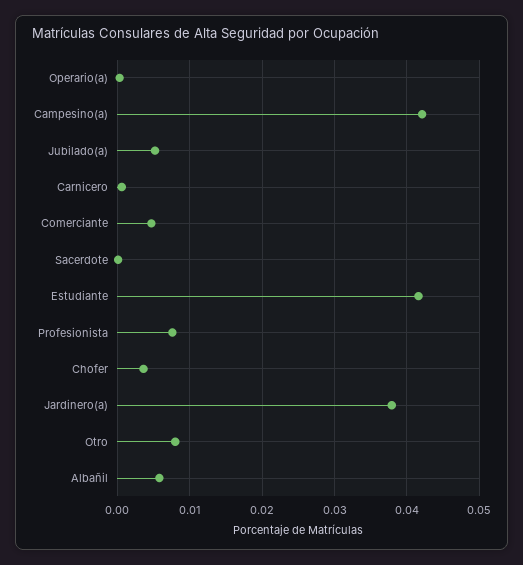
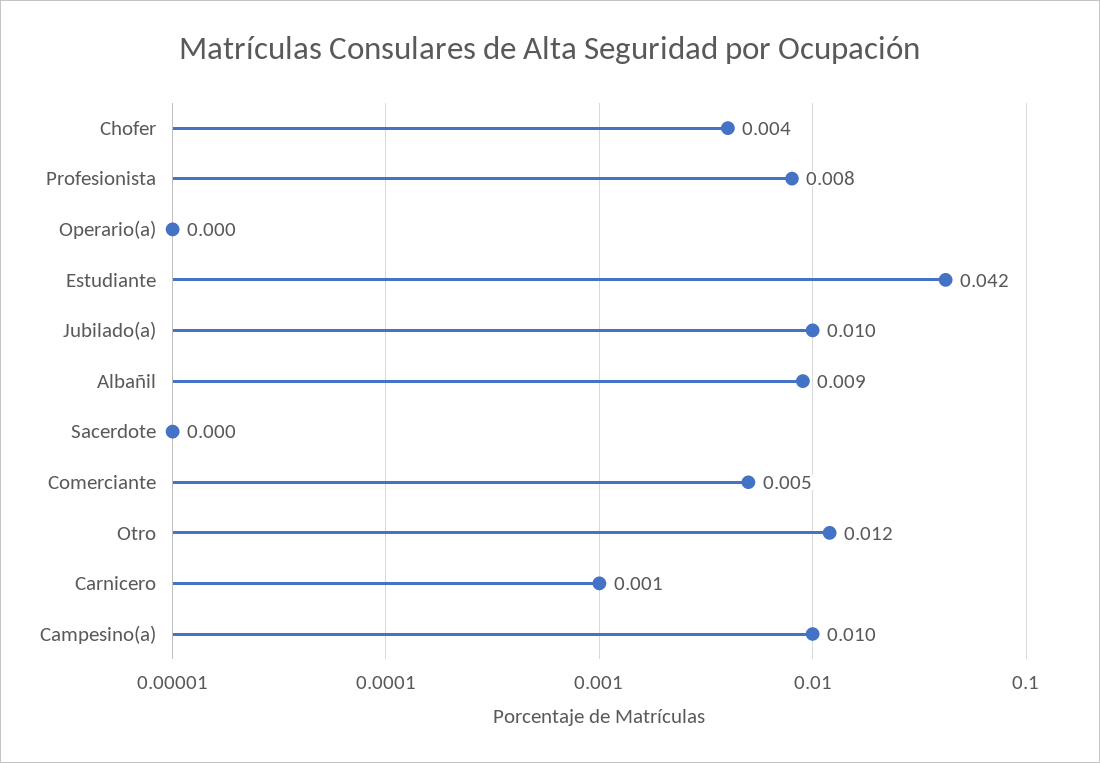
Campesino(a): 0.042 -> 0.01
Jubilado(a): 0.005 -> 0.01
Jardinero(a): 0.038 -> none
Otro: 0.008 -> 0.012
Albañil: 0.006 -> 0.009

